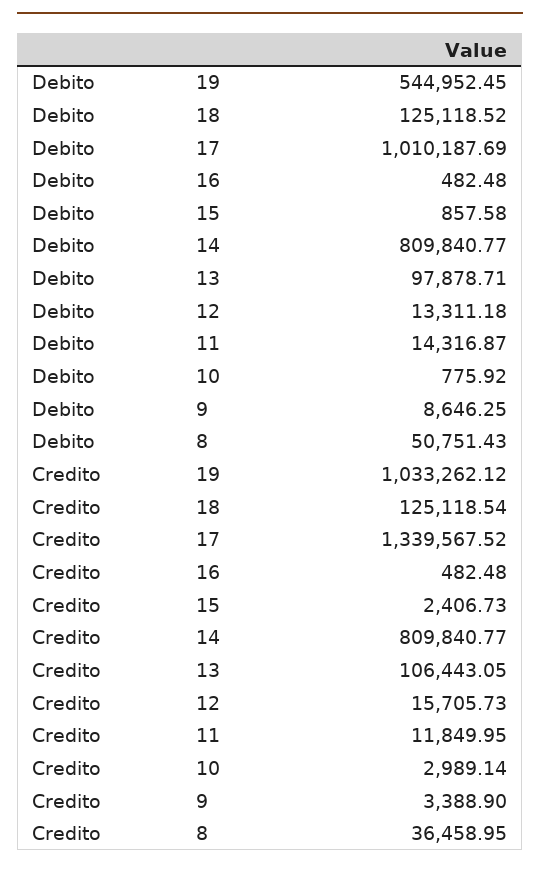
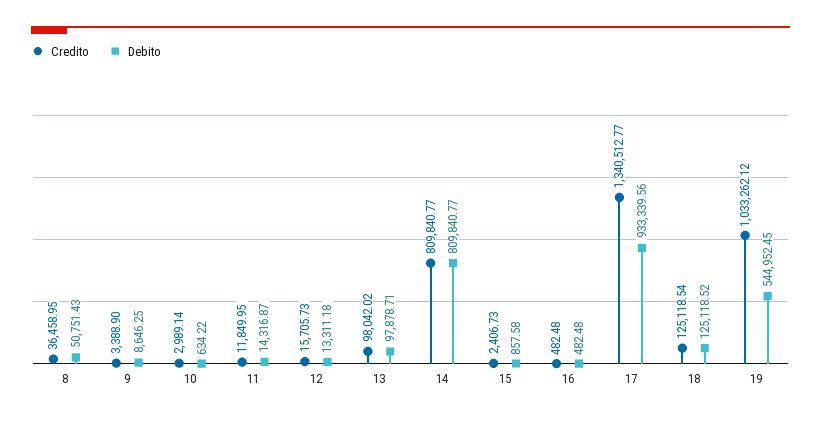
Debito, 17: 1010187.69 -> 933339.56
Debito, 10: 775.92 -> 634.22
Credito, 17: 1339567.52 -> 1340512.77
Credito, 13: 106443.05 -> 98042.02

